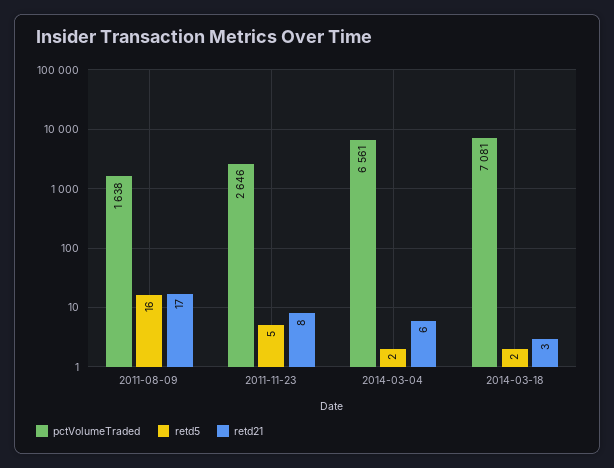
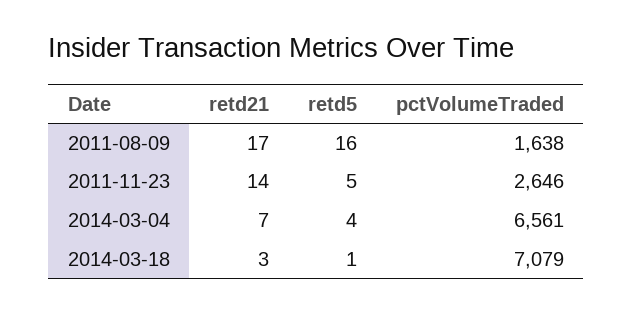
retd21, 2011-11-23: 8 -> 14
retd5, 2014-03-04: 2 -> 4
retd21, 2014-03-04: 6 -> 7
pctVolumeTraded, 2014-03-18: 7081 -> 7079
retd5, 2014-03-18: 2 -> 1

